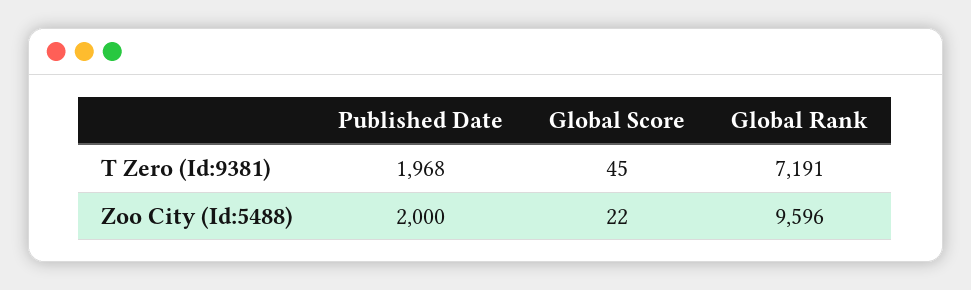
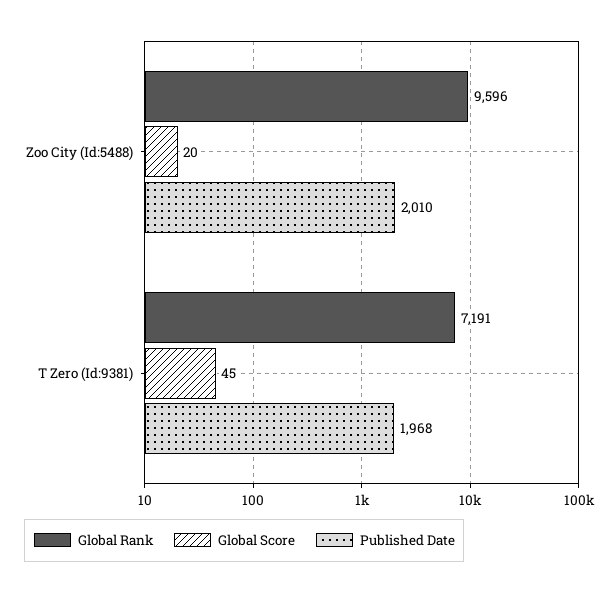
Published Date, Zoo City (Id:5488): 2000 -> 2010
Global Score, Zoo City (Id:5488): 22 -> 20

